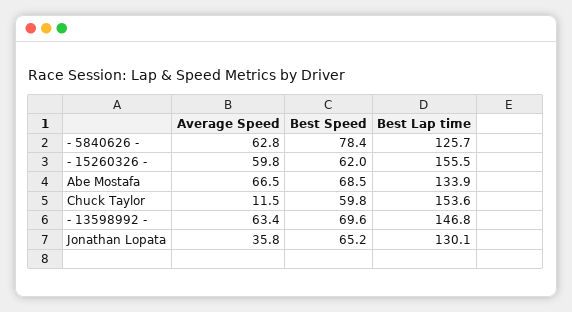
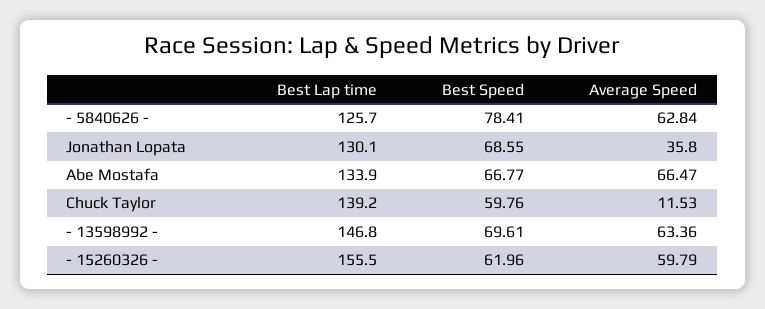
Best Speed, Abe Mostafa: 68.5 -> 66.77
Best Lap time, Chuck Taylor: 153.6 -> 139.2
Best Speed, Jonathan Lopata: 65.2 -> 68.55

